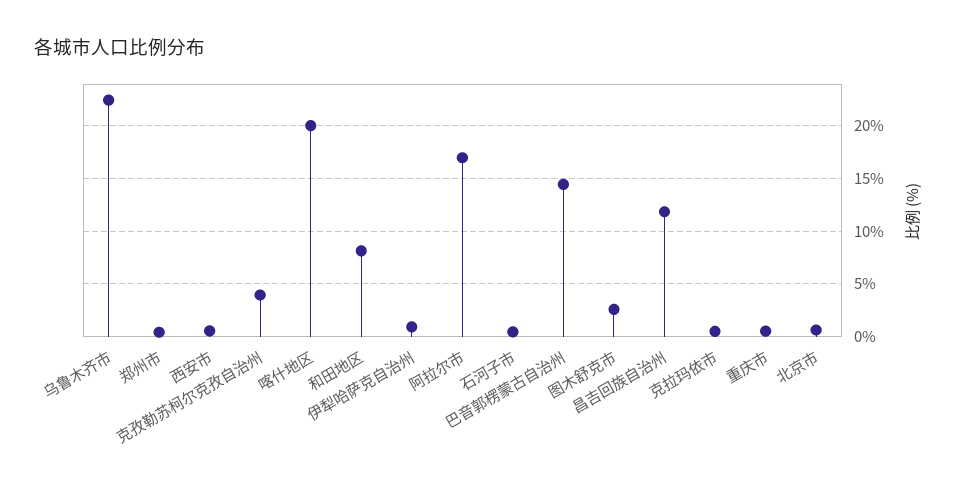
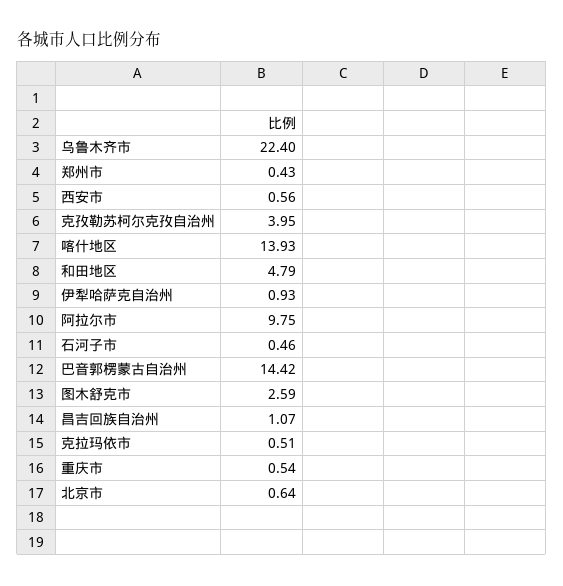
喀什地区: 20 -> 13.93
和田地区: 8 -> 4.79
阿拉尔市: 17 -> 9.75
昌吉回族自治州: 12 -> 1.07

